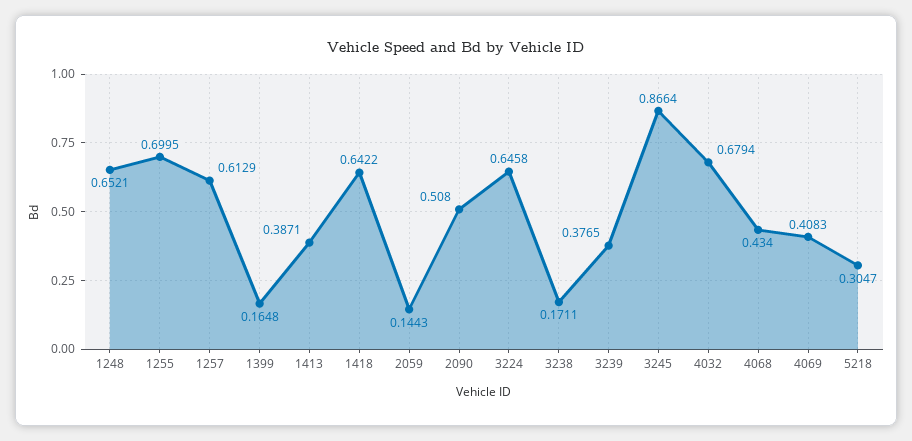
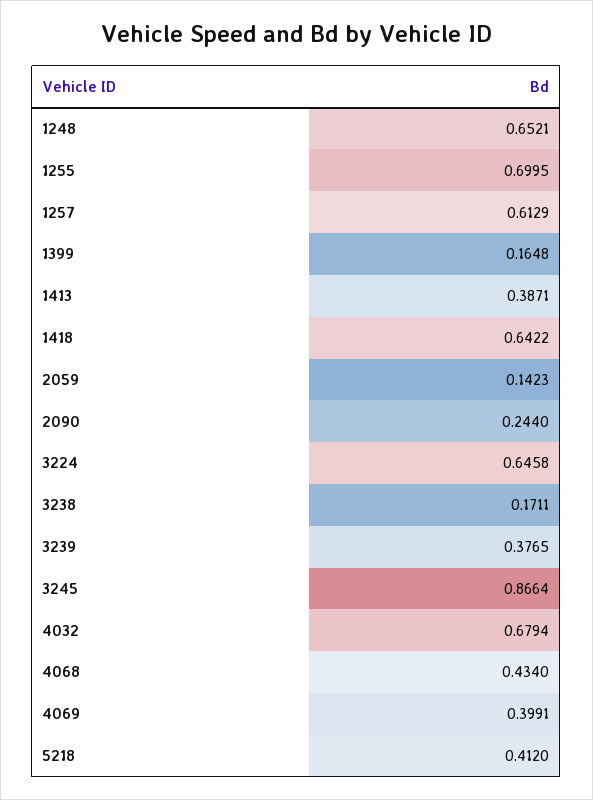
2059: 0.1443 -> 0.1423
2090: 0.508 -> 0.244
4069: 0.4083 -> 0.3991
5218: 0.3047 -> 0.412

